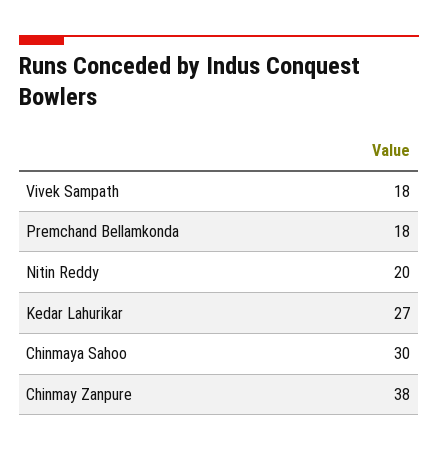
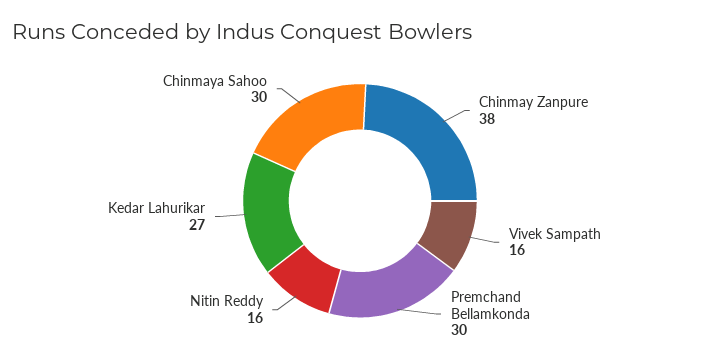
Vivek Sampath: 18 -> 16
Premchand Bellamkonda: 18 -> 30
Nitin Reddy: 20 -> 16

